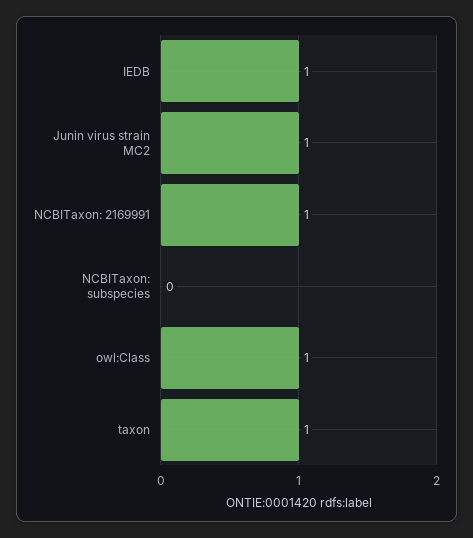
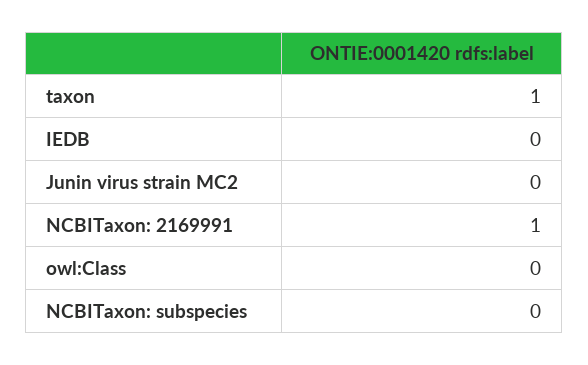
IEDB: 1 -> 0
Junin virus strain MC2: 1 -> 0
owl:Class: 1 -> 0

